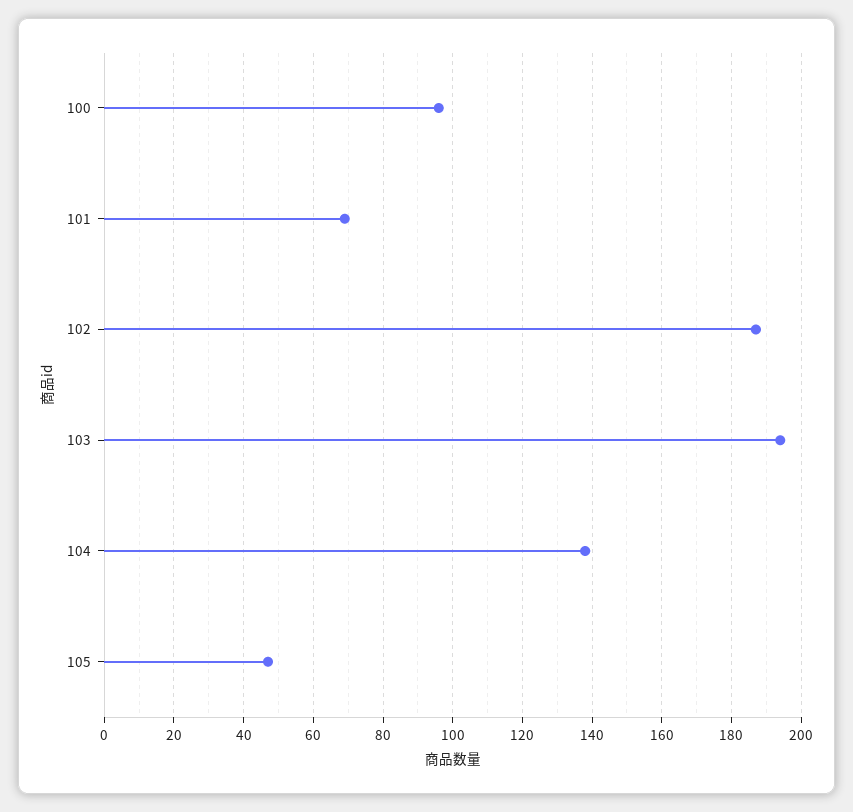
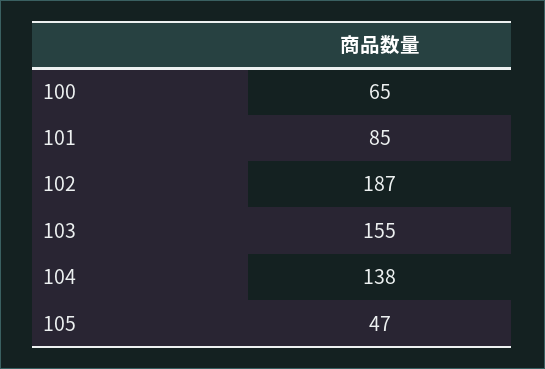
100: 95 -> 65
101: 70 -> 85
103: 195 -> 155

